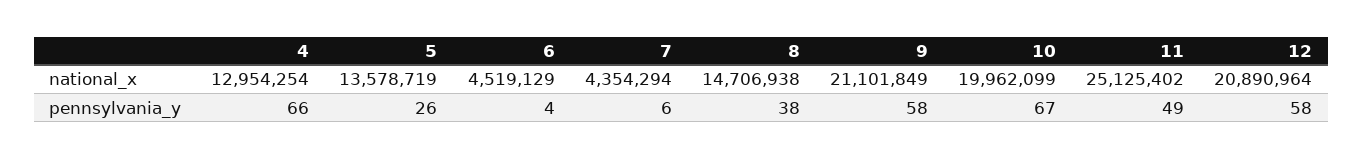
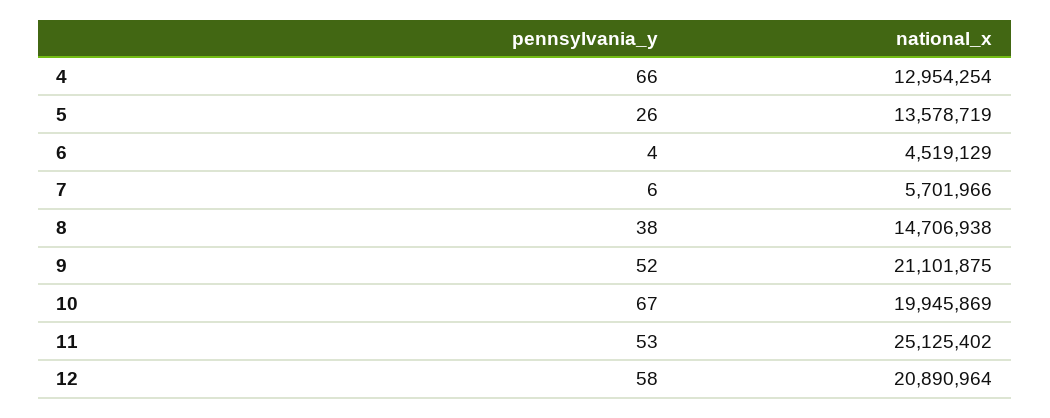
7, national_x: 4354294 -> 5701966
9, national_x: 21101849 -> 21101875
10, national_x: 19962099 -> 19945869
9, pennsylvania_y: 58 -> 52
11, pennsylvania_y: 49 -> 53

